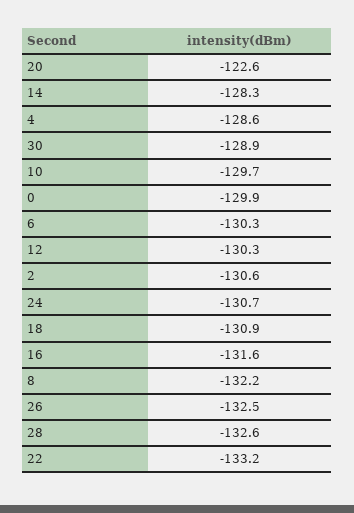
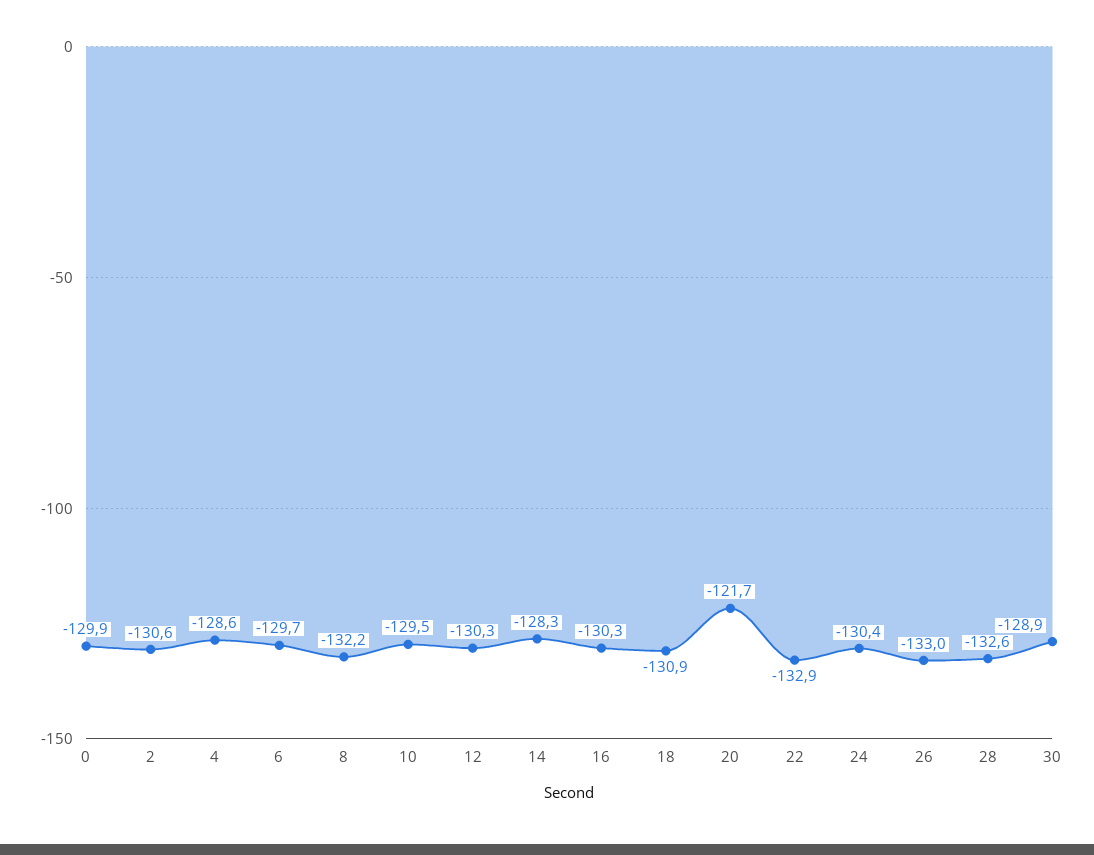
20: -122.6 -> -121.7
10: -129.7 -> -129.5
6: -130.3 -> -129.7
24: -130.7 -> -130.4
16: -131.6 -> -130.3
26: -132.5 -> -133
22: -133.2 -> -132.9

